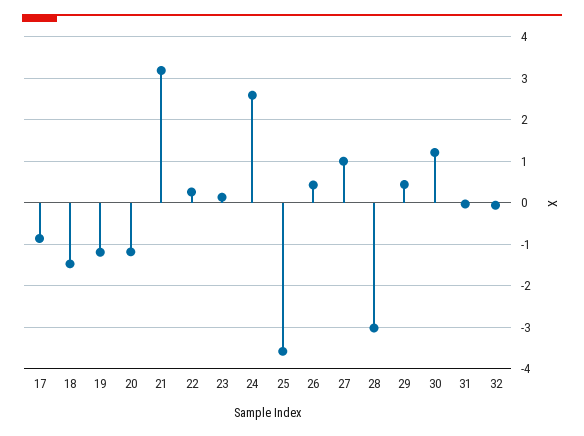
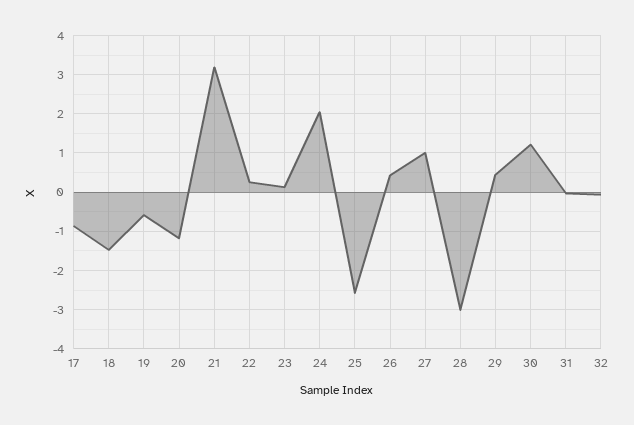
19: -1.2 -> -0.6
24: 2.6 -> 2
25: -3.6 -> -2.6

